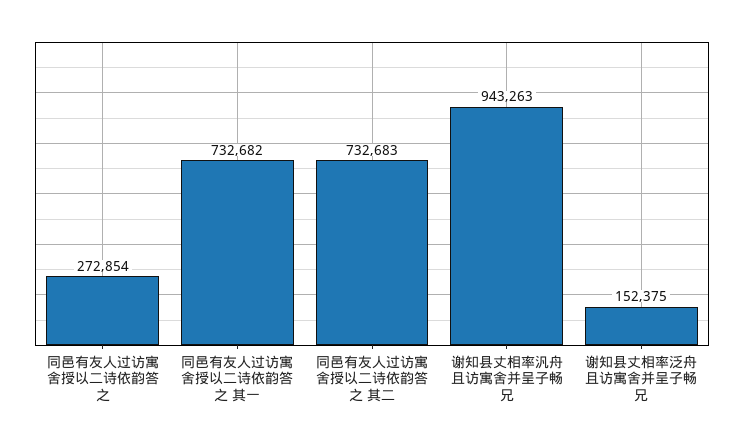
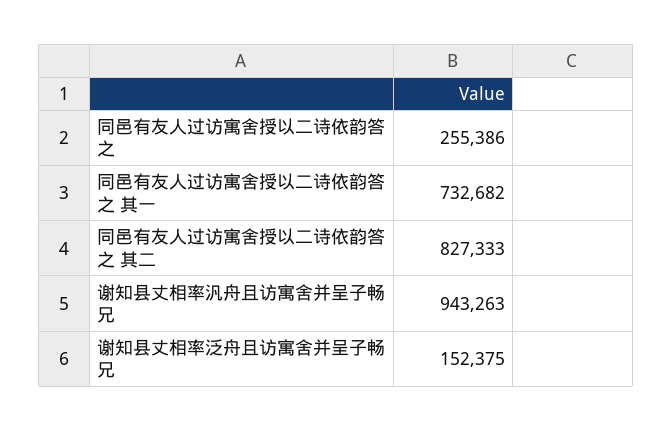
同邑有友人过访寓舍授以二诗依韵答之: 272854 -> 255386
同邑有友人过访寓舍授以二诗依韵答之 其二: 732683 -> 827333

